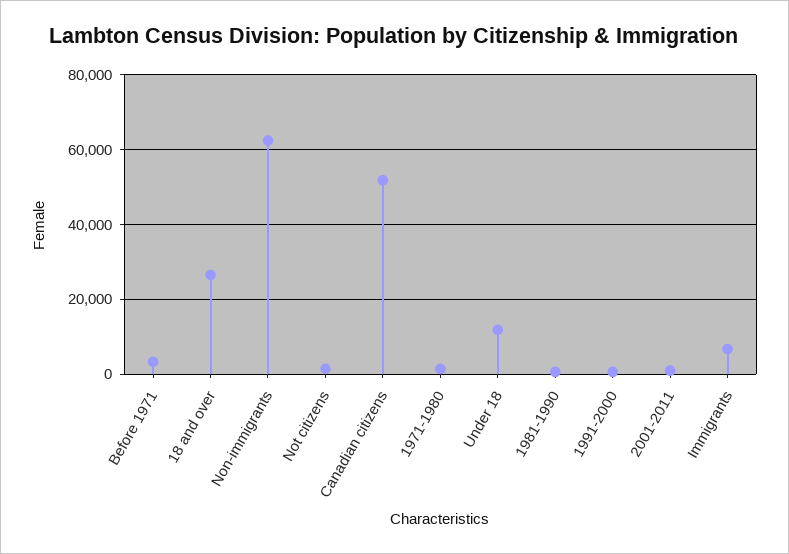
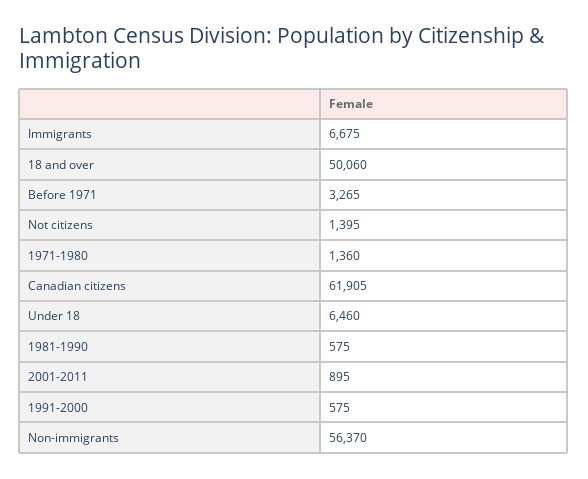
18 and over: 26000 -> 50060
Non-immigrants: 62000 -> 56370
Canadian citizens: 52000 -> 61905
Under 18: 12000 -> 6460

